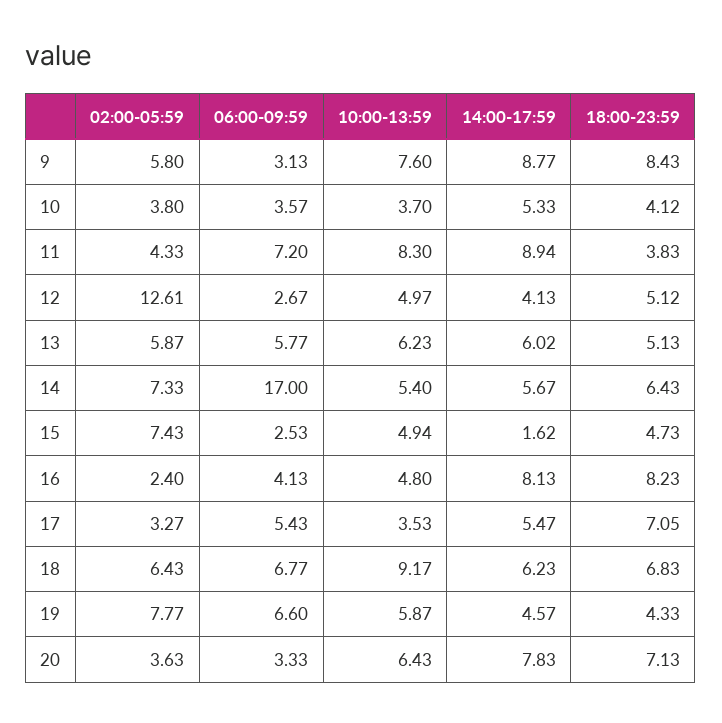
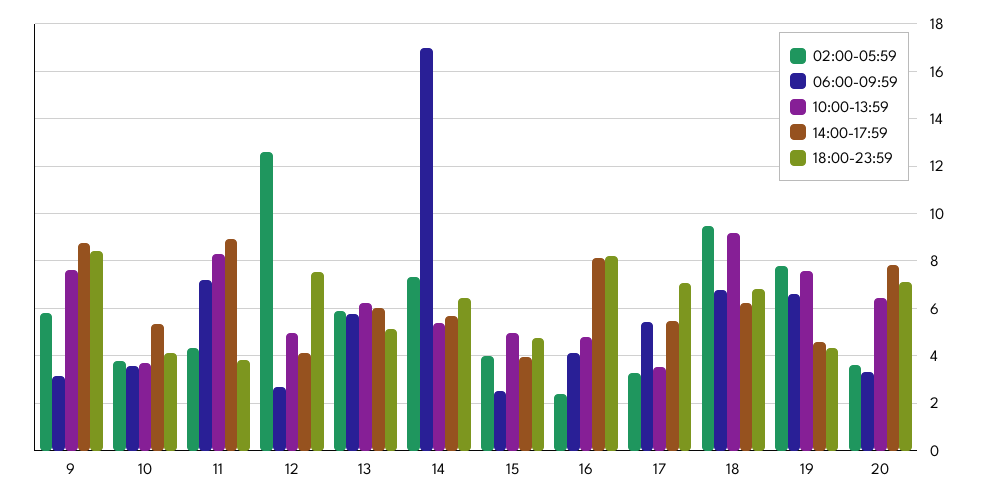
18:00-23:59, 12: 5.12 -> 7.5
02:00-05:59, 15: 7.43 -> 4
14:00-17:59, 15: 1.62 -> 4
02:00-05:59, 18: 6.43 -> 9.5
10:00-13:59, 19: 5.87 -> 7.5

